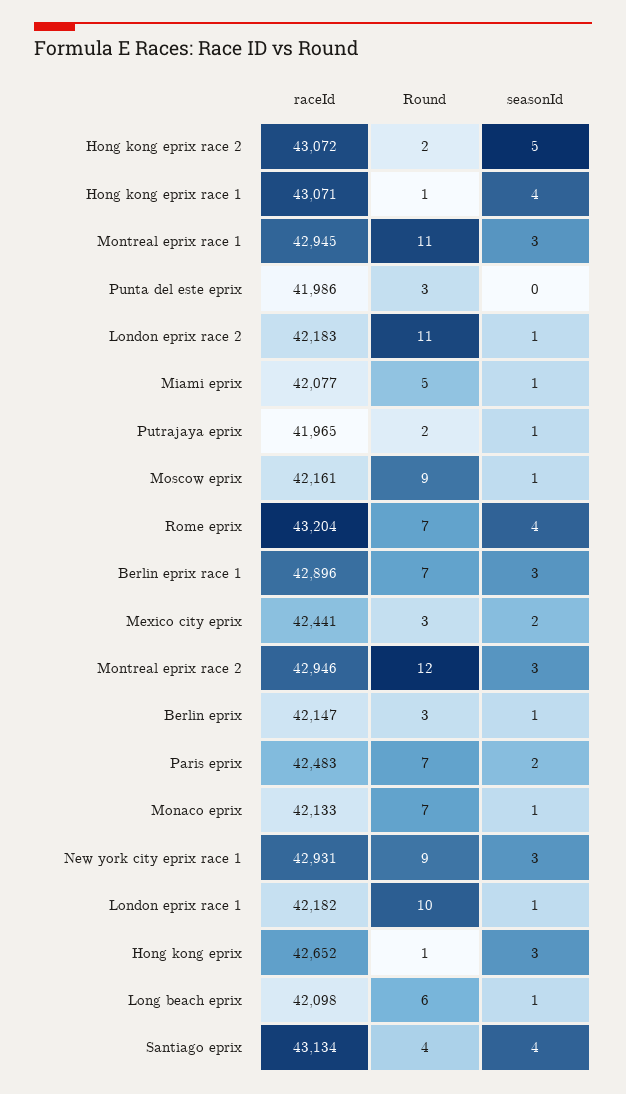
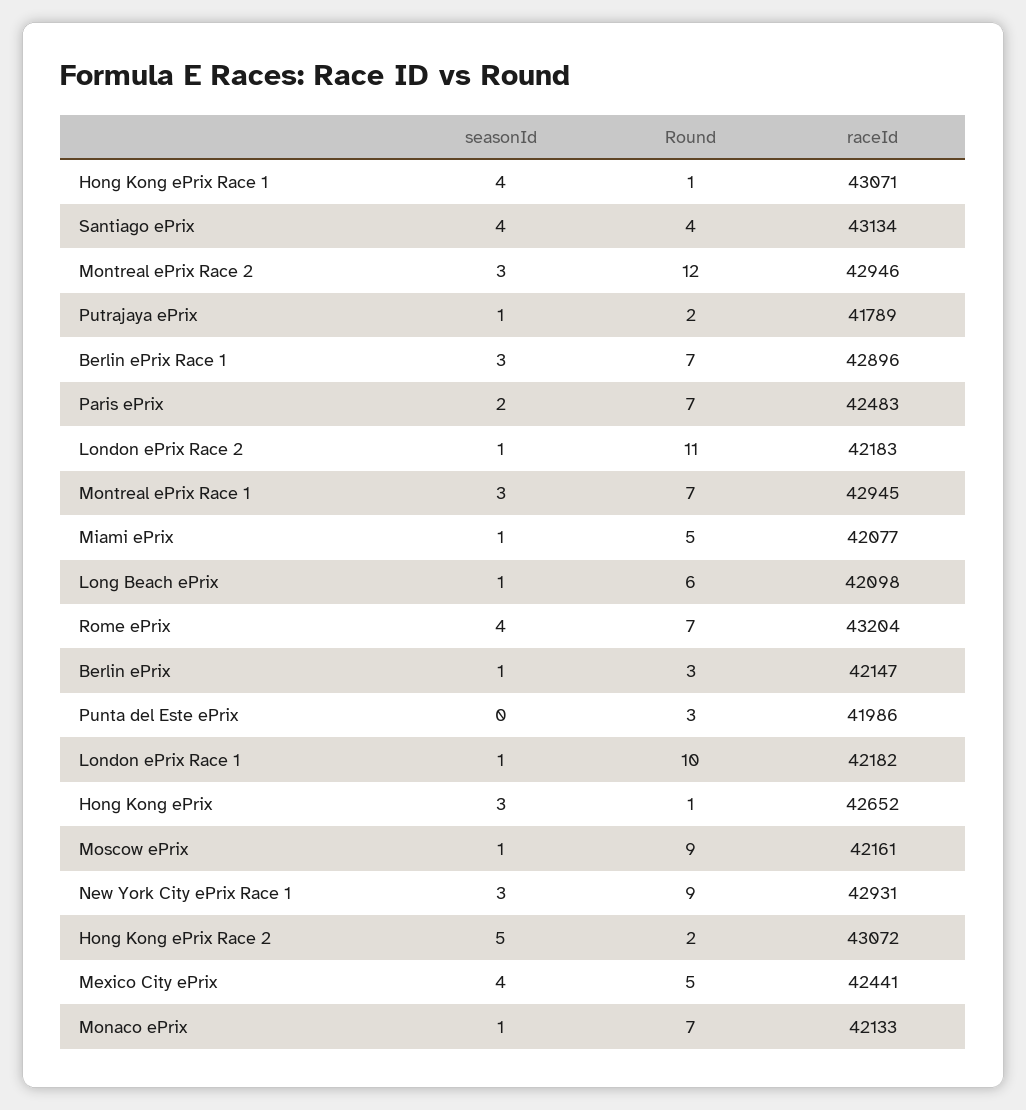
Round, Montreal eprix race 1: 11 -> 7
raceId, Putrajaya eprix: 41965 -> 41789
Round, Mexico city eprix: 3 -> 5
seasonId, Mexico city eprix: 2 -> 4

